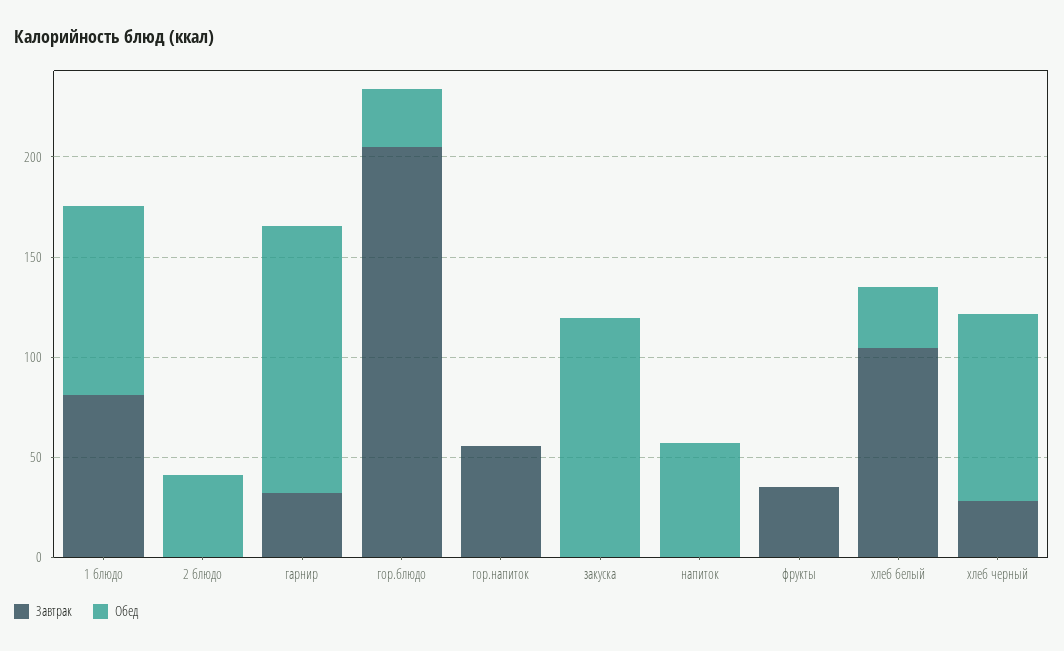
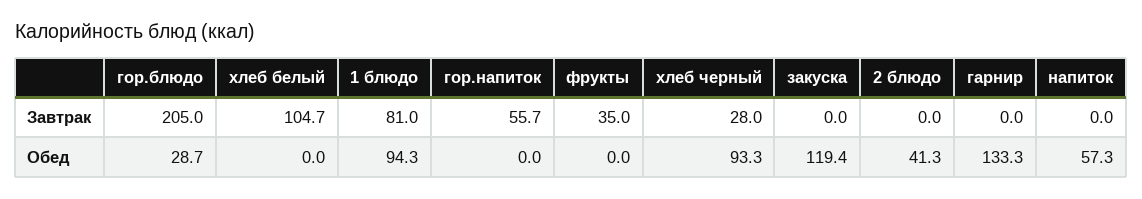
Завтрак, гарнир: 30 -> 0
Обед, хлеб белый: 30 -> 0

